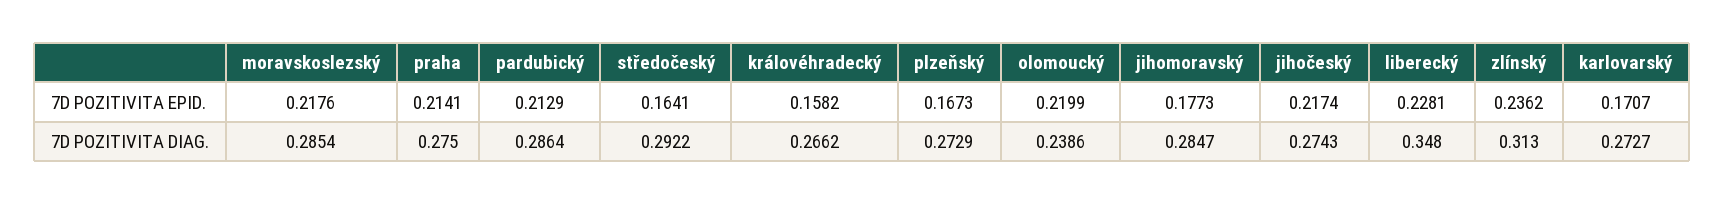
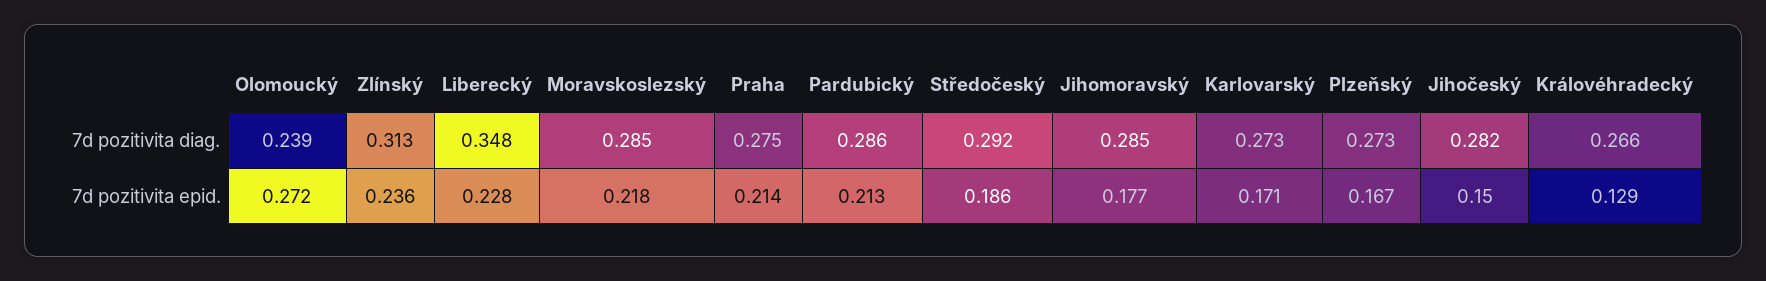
středočeský, 7D POZITIVITA EPID.: 0.1641 -> 0.186
královéhradecký, 7D POZITIVITA EPID.: 0.1582 -> 0.129
olomoucký, 7D POZITIVITA EPID.: 0.2199 -> 0.272
jihočeský, 7D POZITIVITA EPID.: 0.2174 -> 0.15
jihočeský, 7D POZITIVITA DIAG.: 0.2743 -> 0.282

